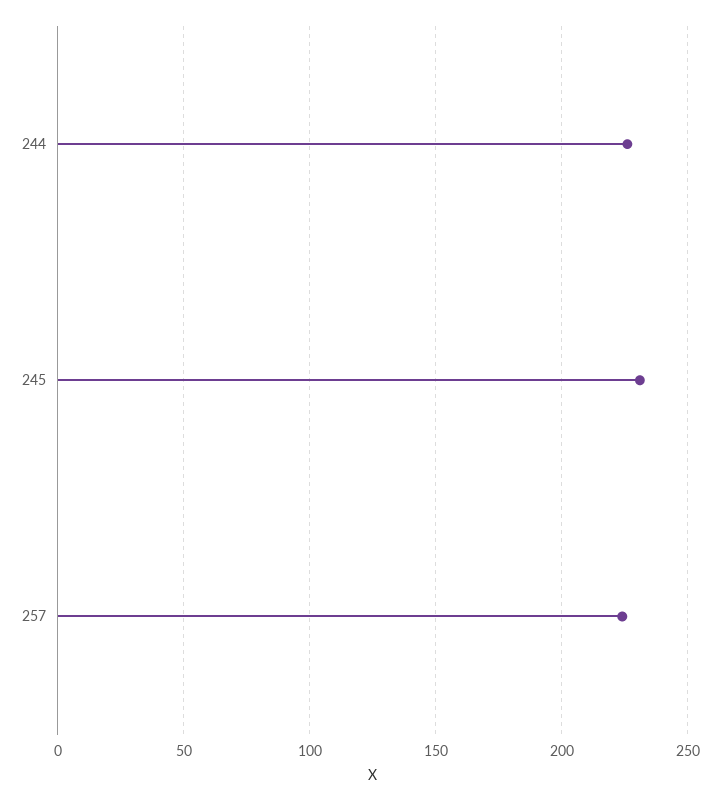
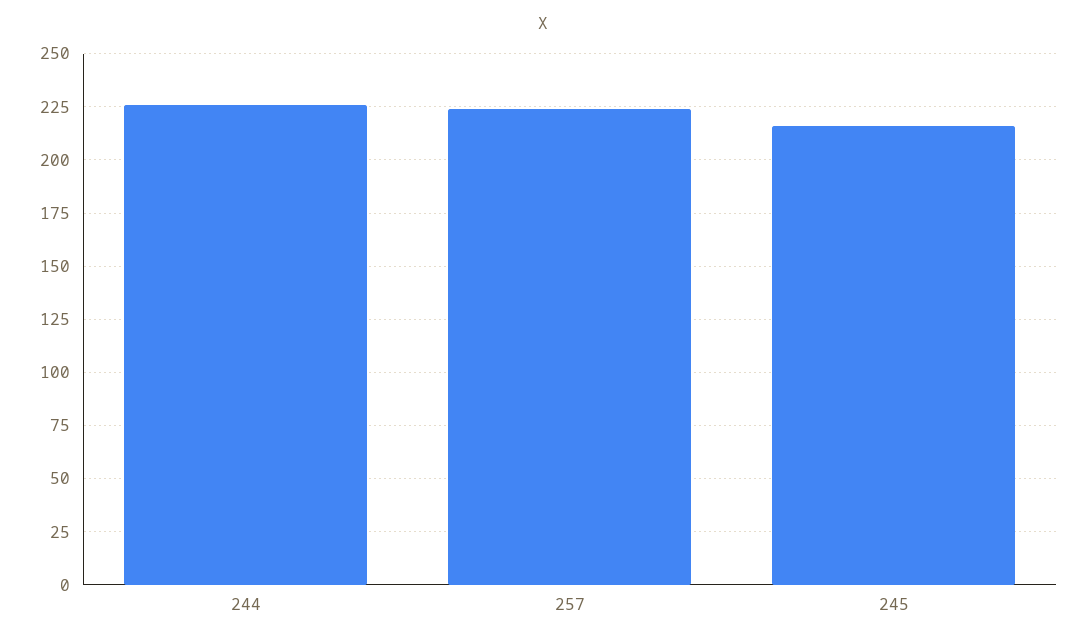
245: 230 -> 215

